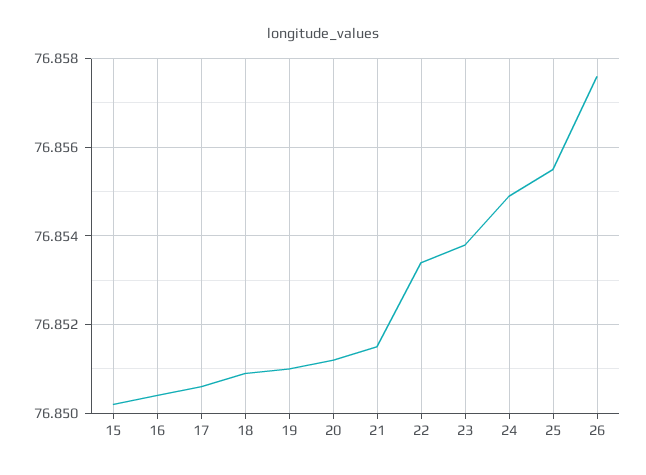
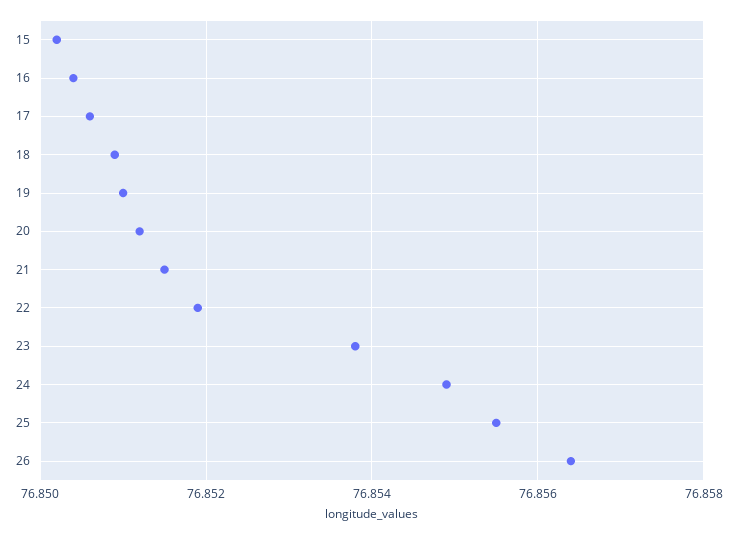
22: 76.8535 -> 76.852
26: 76.8575 -> 76.8565

